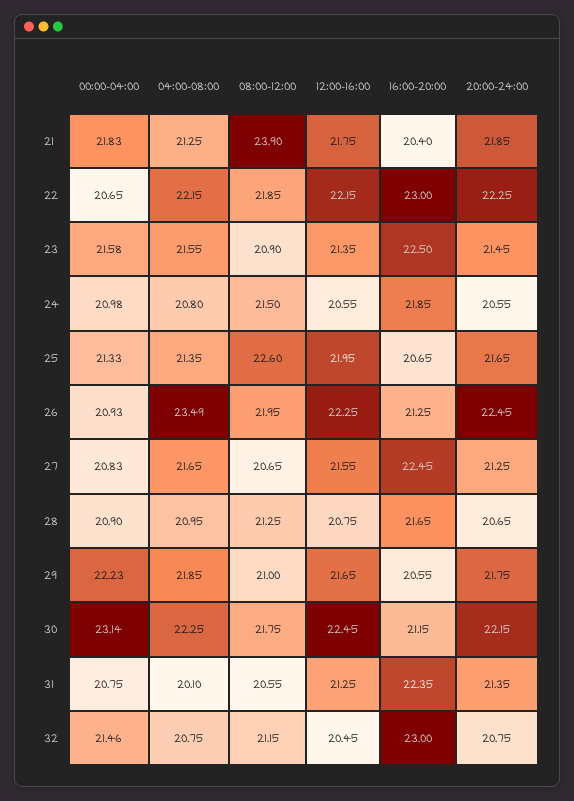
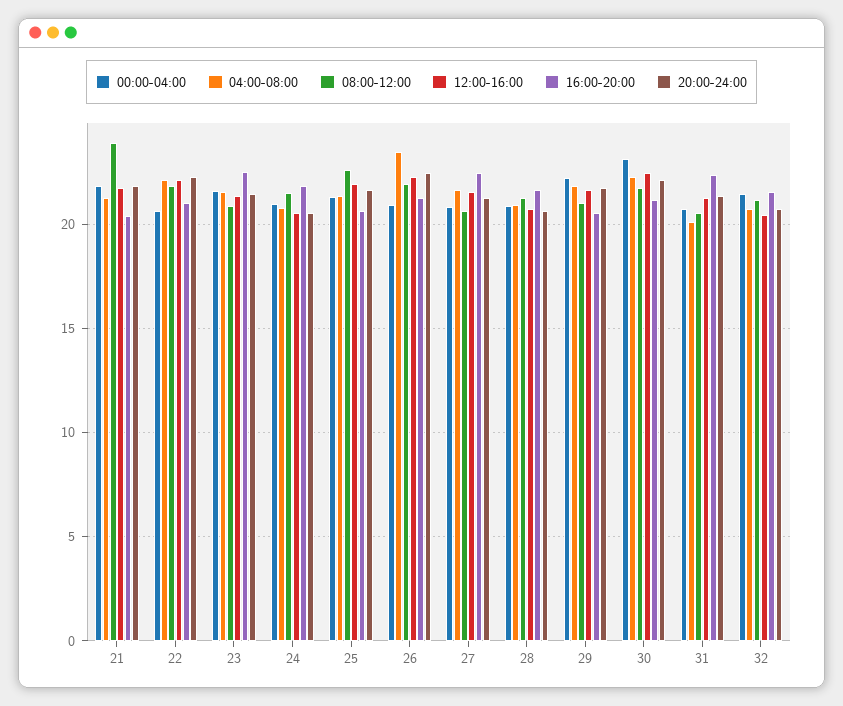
16:00-20:00, 22: 23 -> 21
16:00-20:00, 32: 23 -> 21.5

